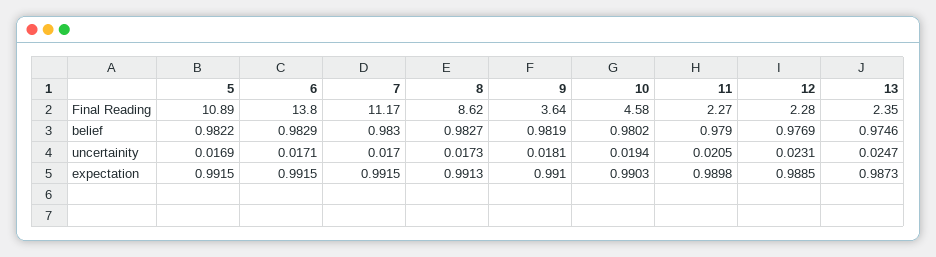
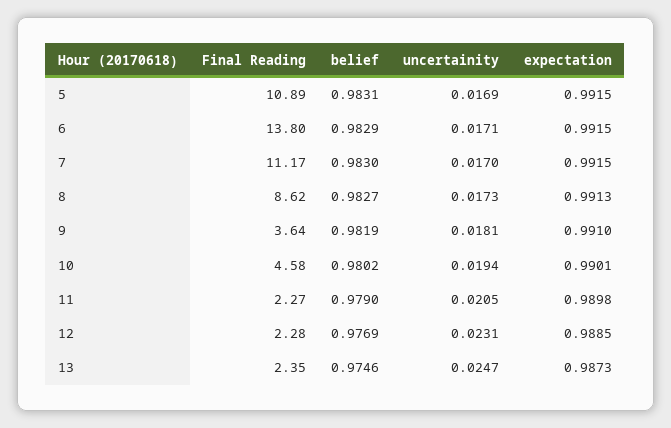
5, belief: 0.9822 -> 0.9831
10, expectation: 0.9903 -> 0.9901

